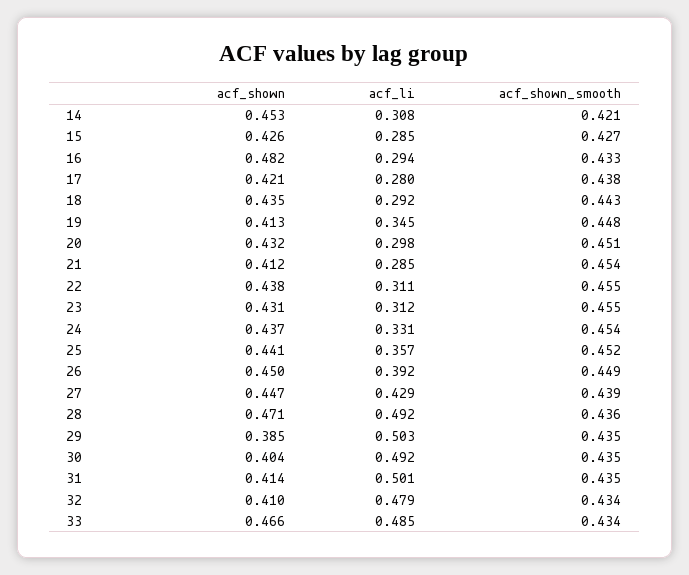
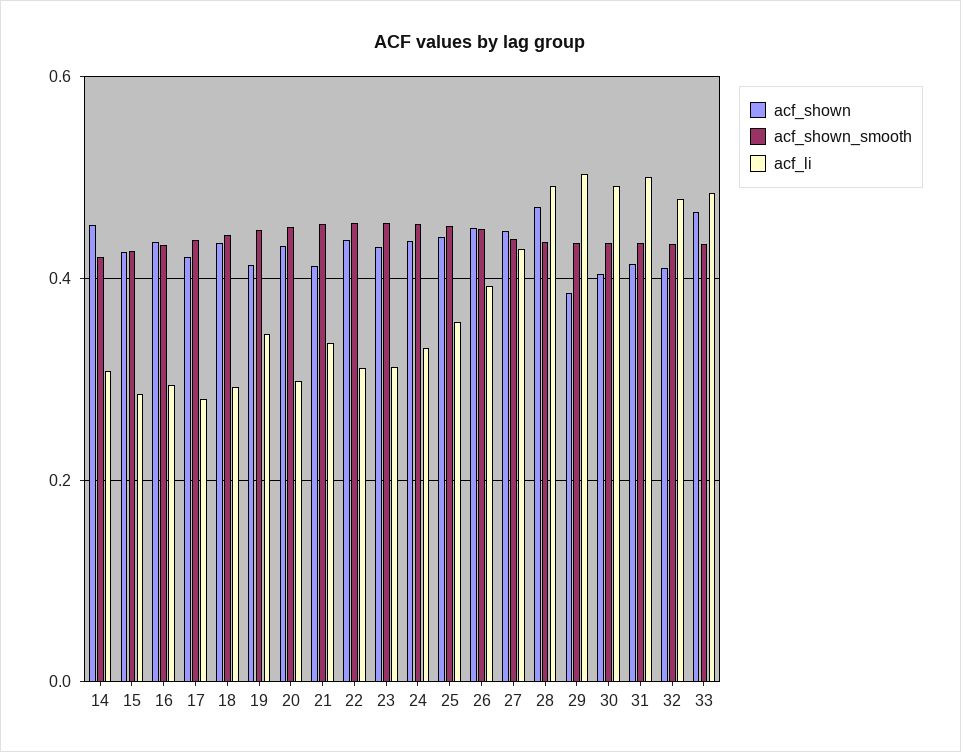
acf_shown, 16: 0.482 -> 0.44
acf_li, 21: 0.285 -> 0.34

